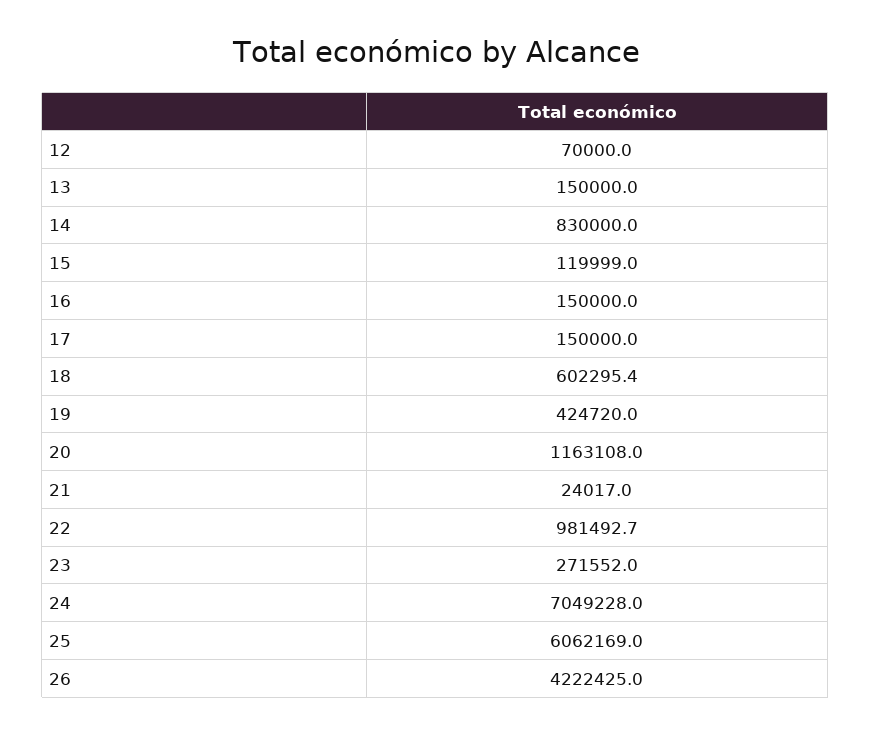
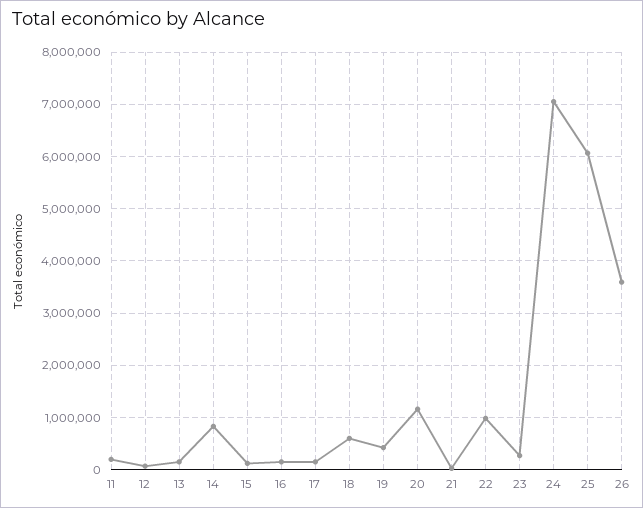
26: 4222425 -> 3600000
11: none -> 200000

